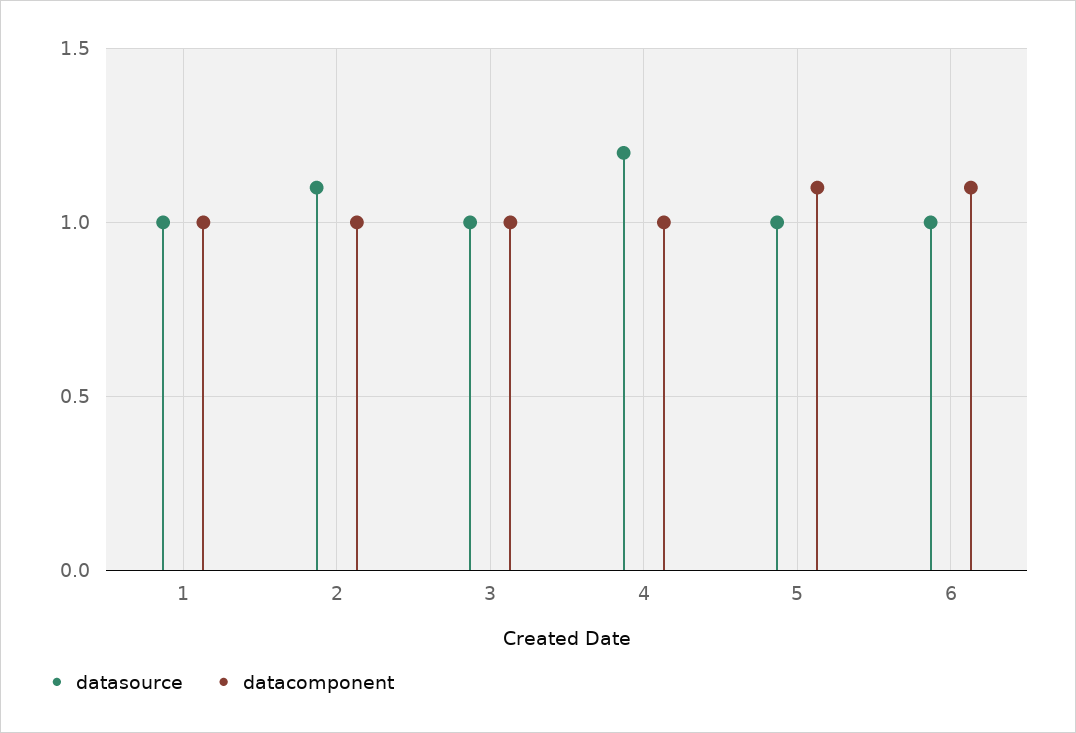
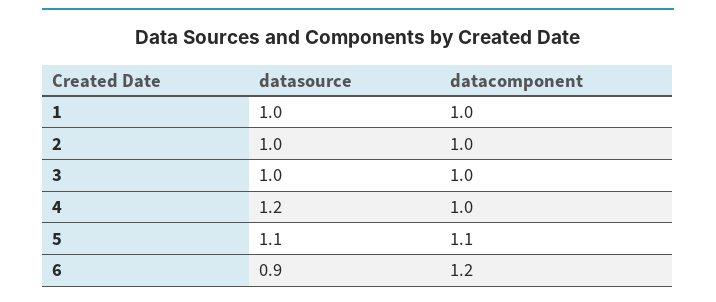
datasource, 2: 1.1 -> 1
datasource, 5: 1 -> 1.1
datasource, 6: 1 -> 0.9
datacomponent, 6: 1.1 -> 1.2

